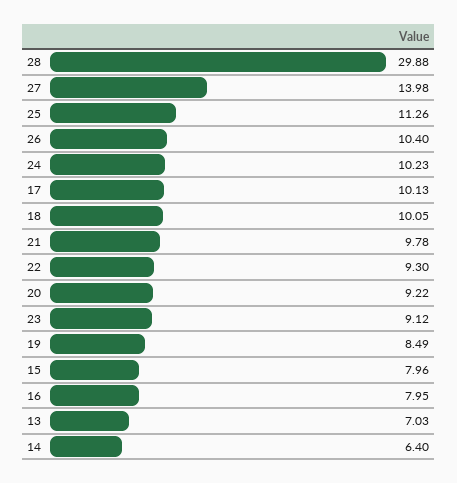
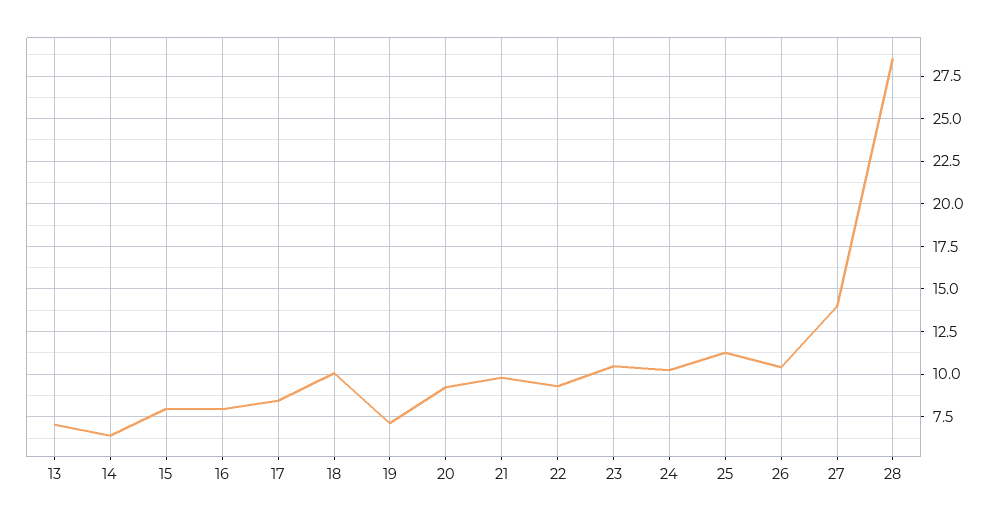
28: 29.88 -> 28.5
17: 10.13 -> 8.5
23: 9.12 -> 10.5
19: 8.49 -> 7

